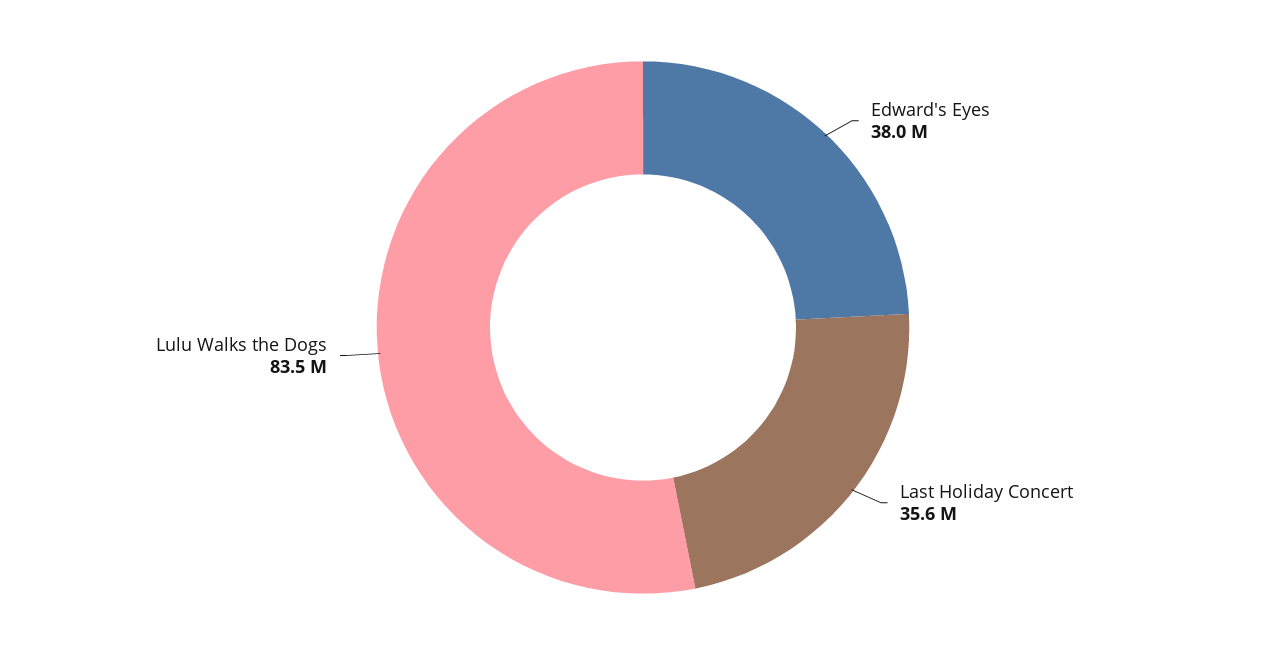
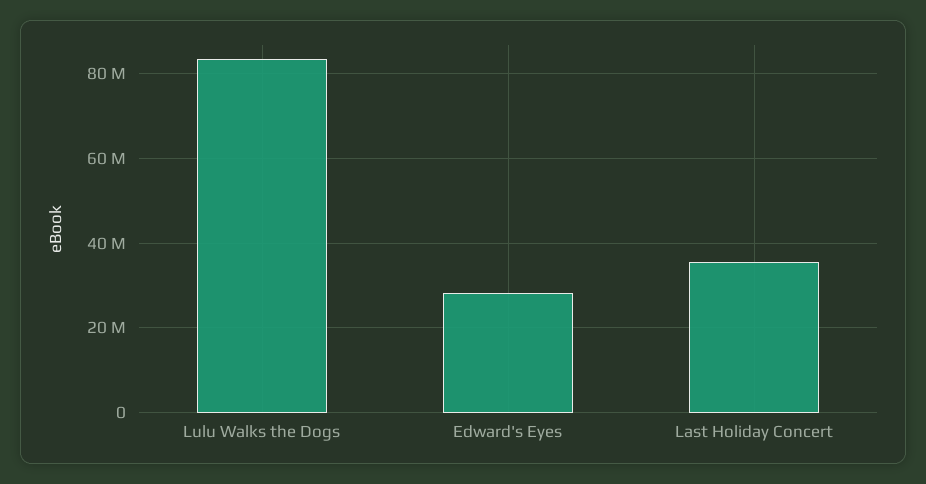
Edward's Eyes: 38000000 -> 28000000

